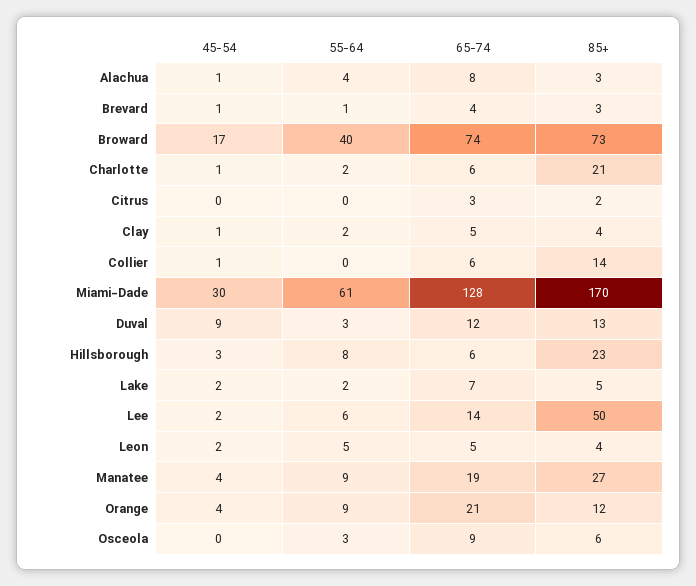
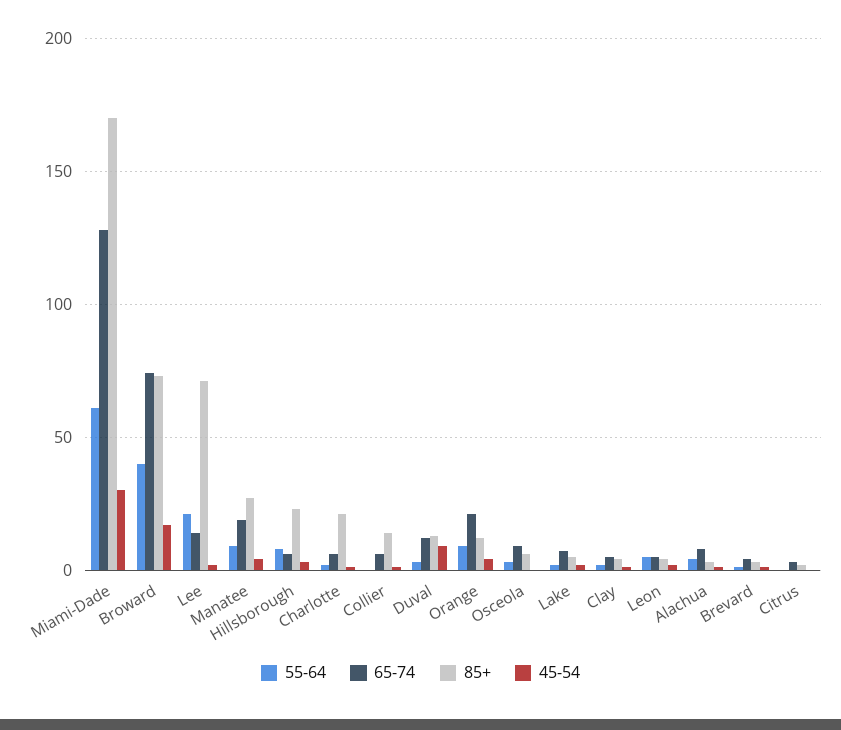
55-64, Lee: 6 -> 20
85+, Lee: 50 -> 70

